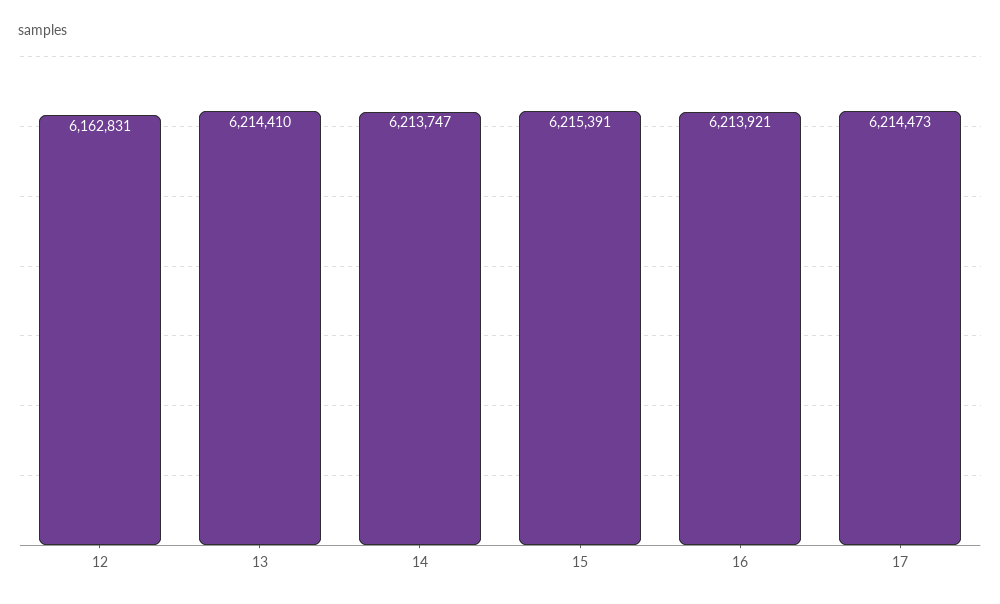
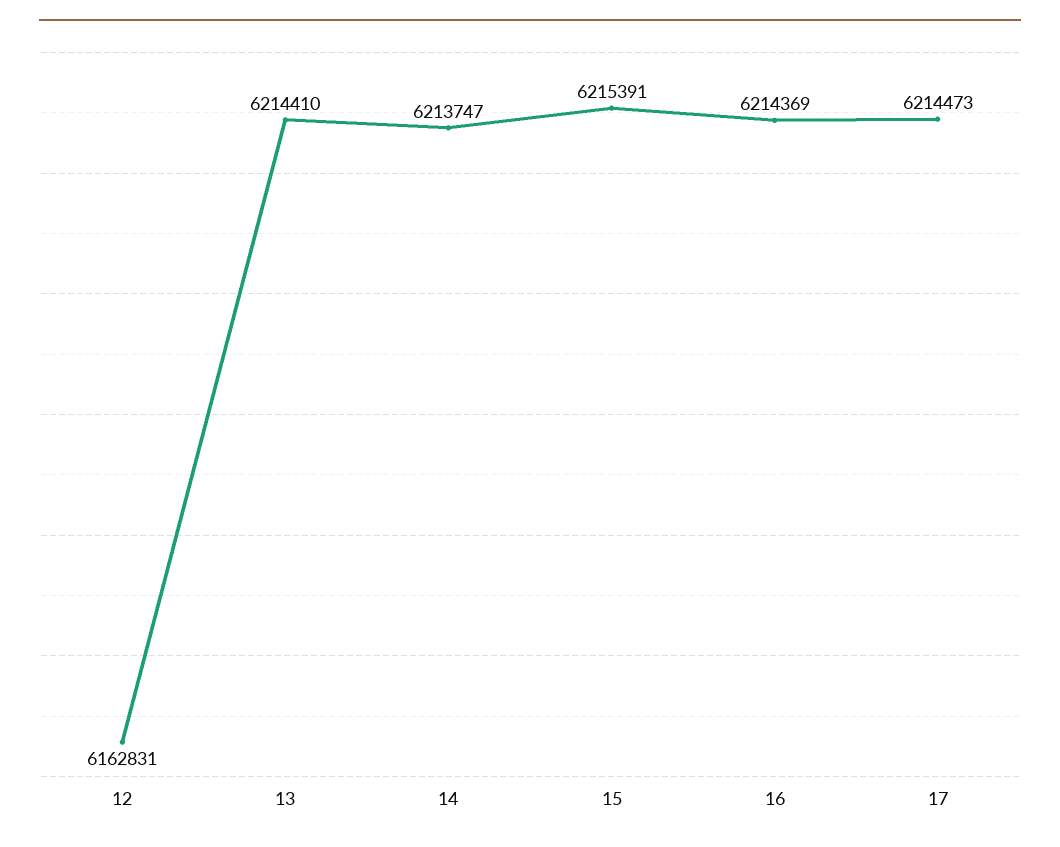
16: 6213921 -> 6214369

